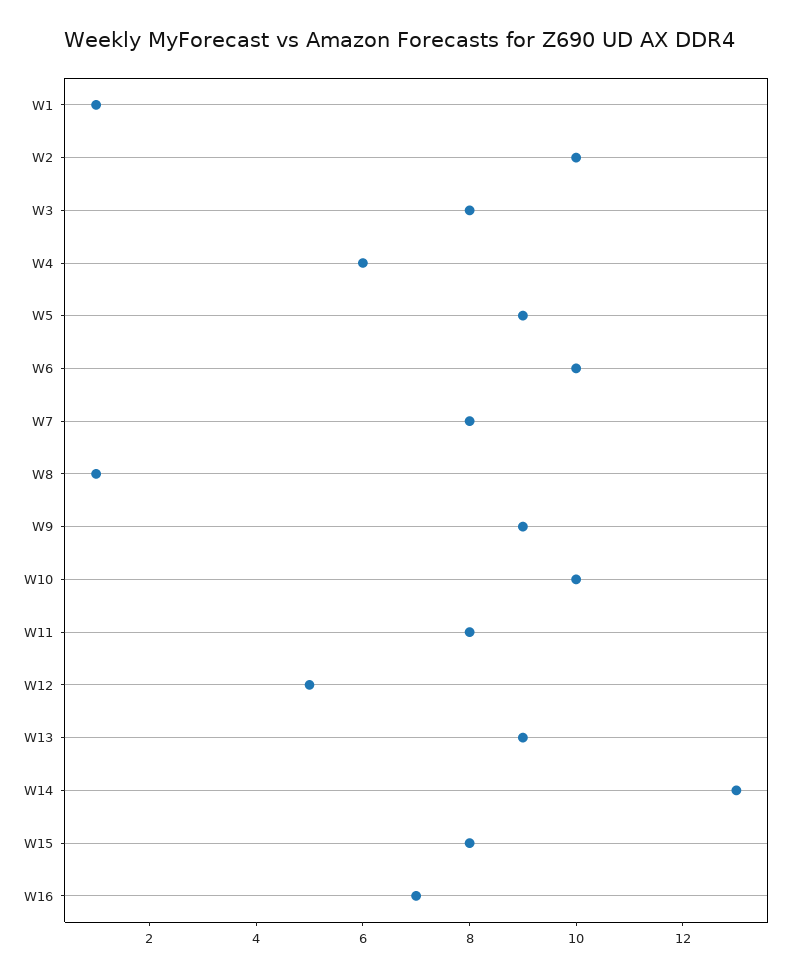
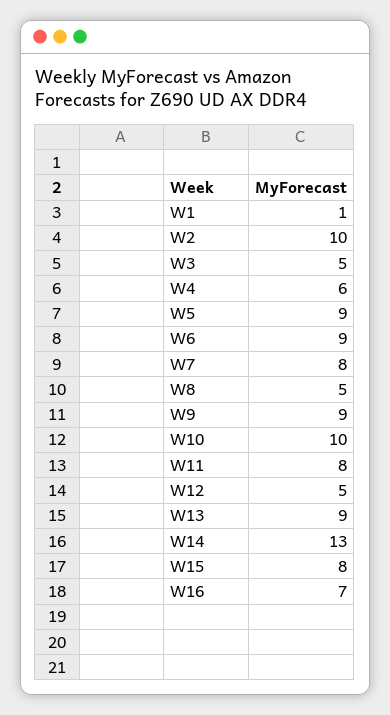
W3: 8 -> 5
W6: 10 -> 9
W8: 1 -> 5

